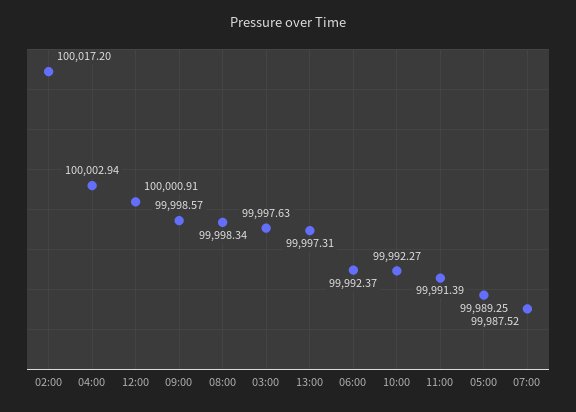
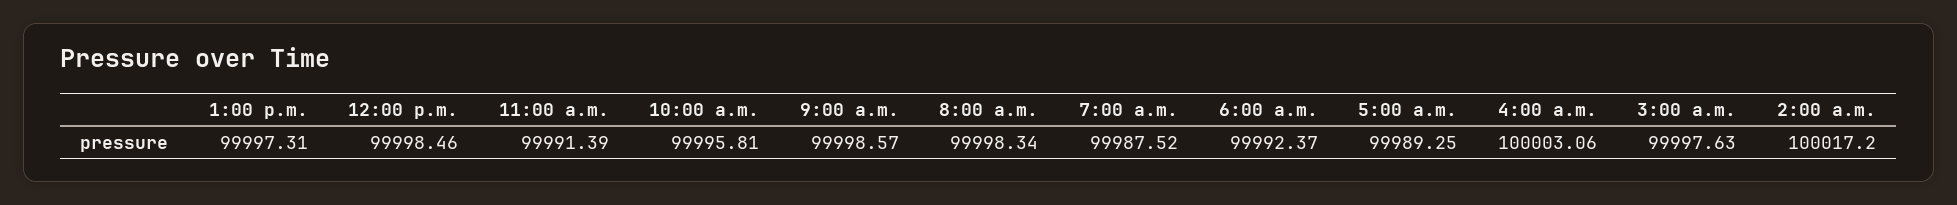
04:00: 100002.94 -> 100003.06
12:00: 100000.91 -> 99998.46
10:00: 99992.27 -> 99995.81

